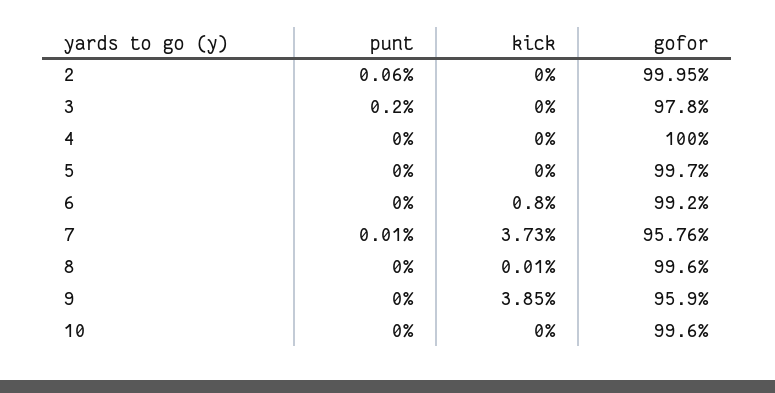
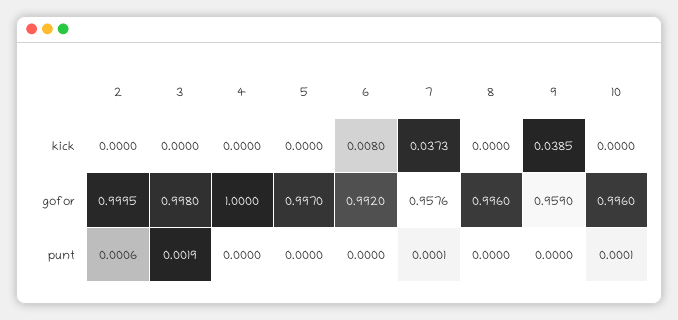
punt, 3: 0.002 -> 0.0019
gofor, 3: 0.978 -> 0.998
kick, 8: 0.0001 -> 0
punt, 10: 0 -> 0.0001

